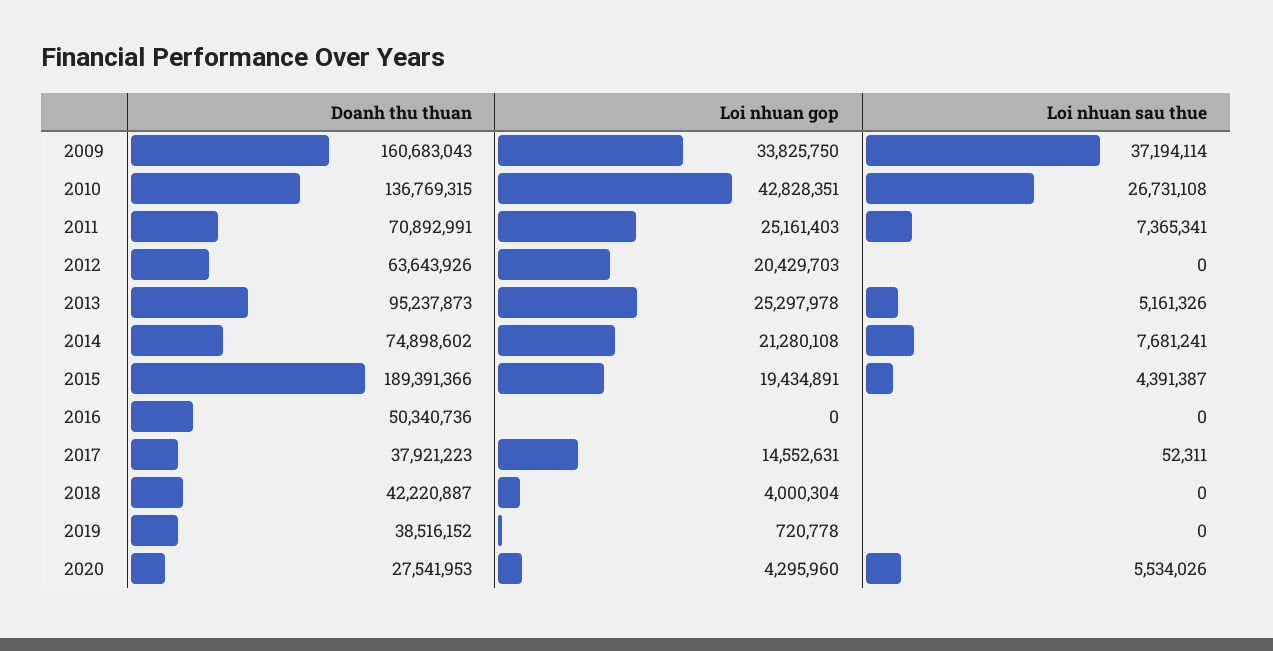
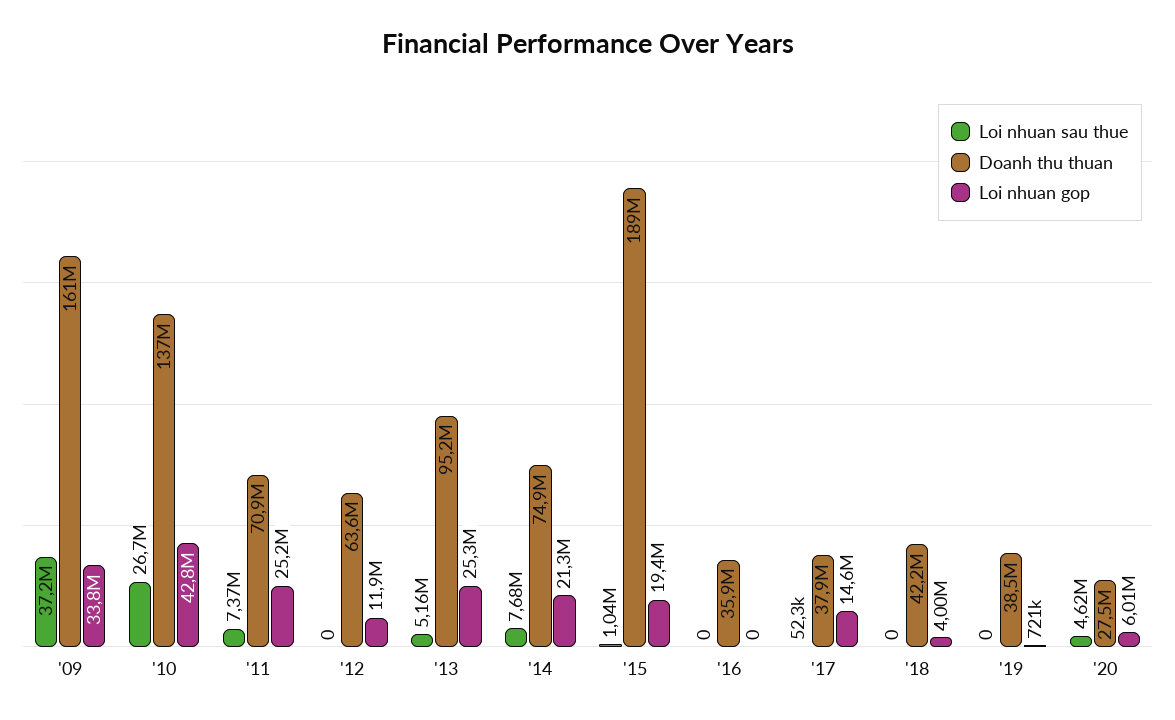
Loi nhuan gop, 2012: 20429703 -> 11900000
Loi nhuan sau thue, 2015: 4391387 -> 1040000
Doanh thu thuan, 2016: 50340736 -> 35900000
Loi nhuan gop, 2020: 4295960 -> 6010000
Loi nhuan sau thue, 2020: 5534026 -> 4620000

